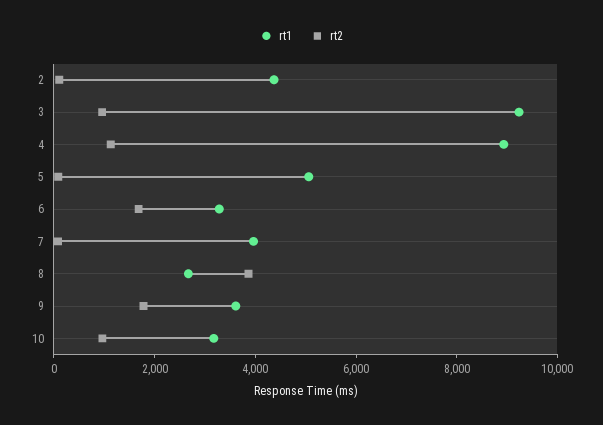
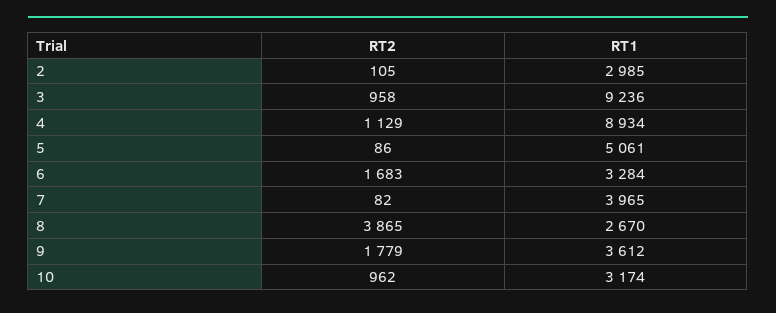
rt1, 2: 4500 -> 2985

